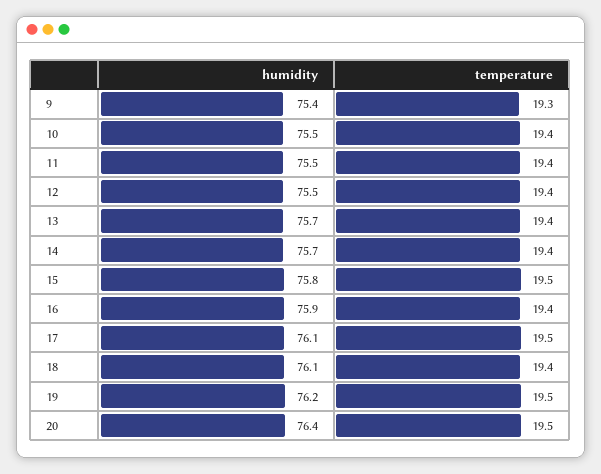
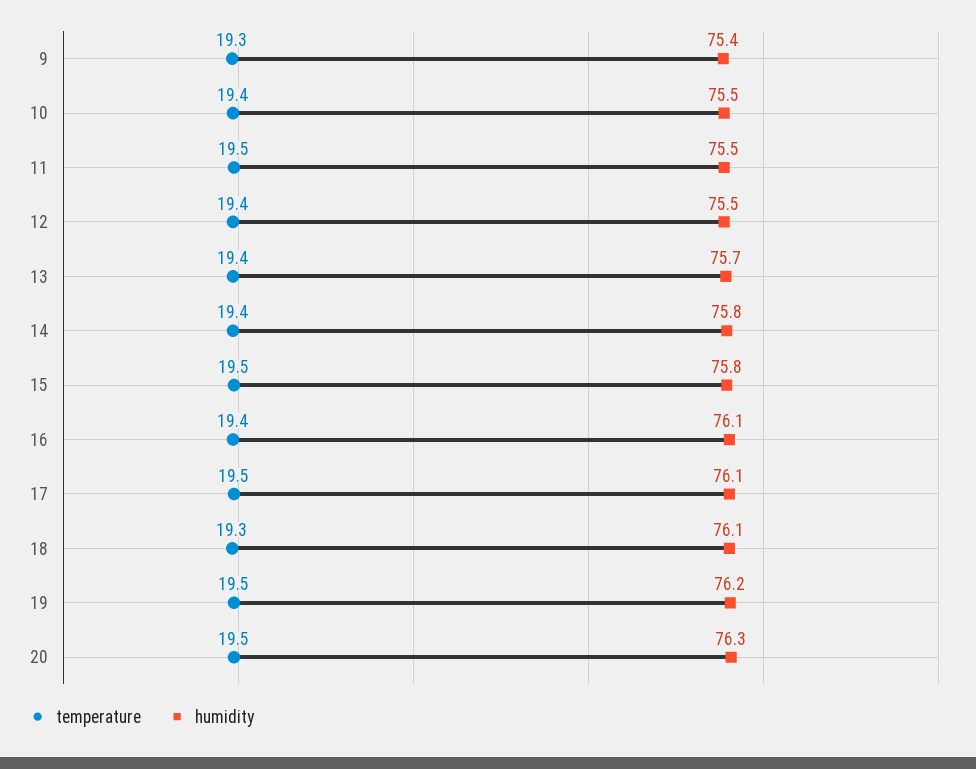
temperature, 11: 19.4 -> 19.5
humidity, 14: 75.7 -> 75.8
humidity, 16: 75.9 -> 76.1
temperature, 18: 19.4 -> 19.3
humidity, 20: 76.4 -> 76.3

